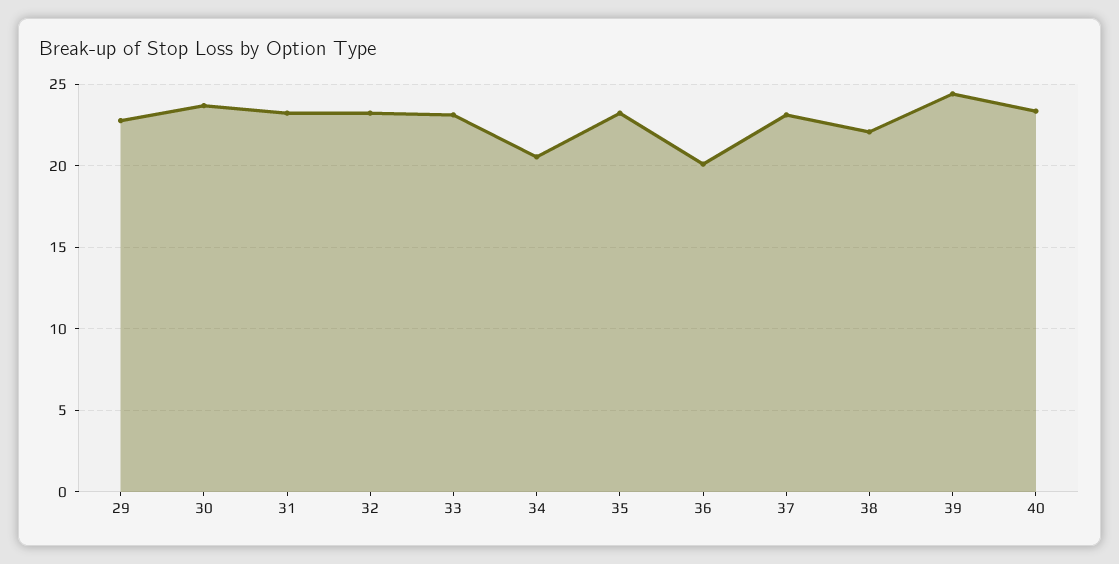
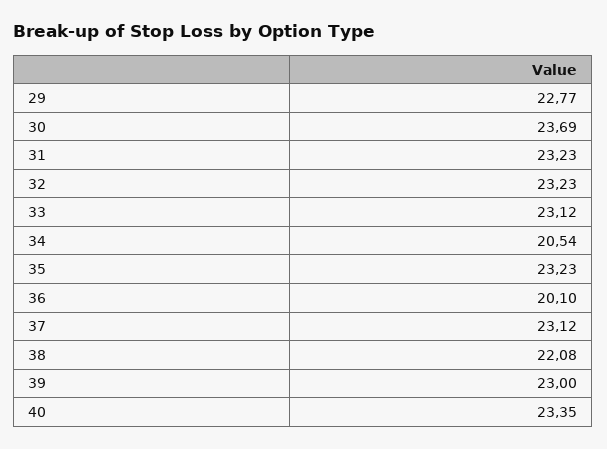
39: 24.5 -> 23

